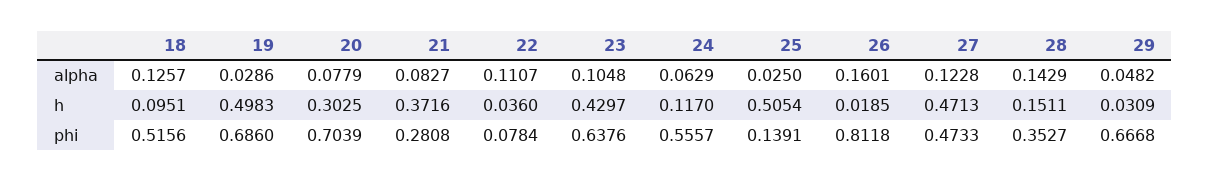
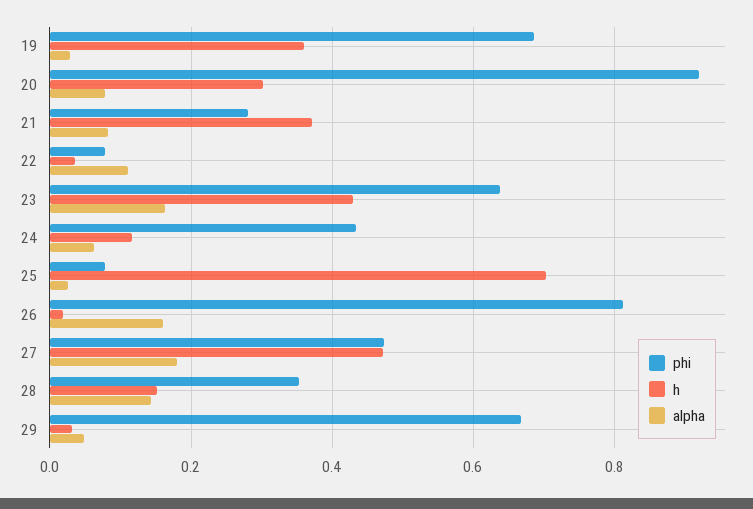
alpha, 18: 0.1257 -> none
alpha, 23: 0.1048 -> 0.16
alpha, 27: 0.1228 -> 0.18
h, 18: 0.0951 -> none
h, 19: 0.4983 -> 0.36
h, 25: 0.5054 -> 0.7
phi, 18: 0.5156 -> none
phi, 20: 0.7039 -> 0.92
phi, 24: 0.5557 -> 0.44
phi, 25: 0.1391 -> 0.08

